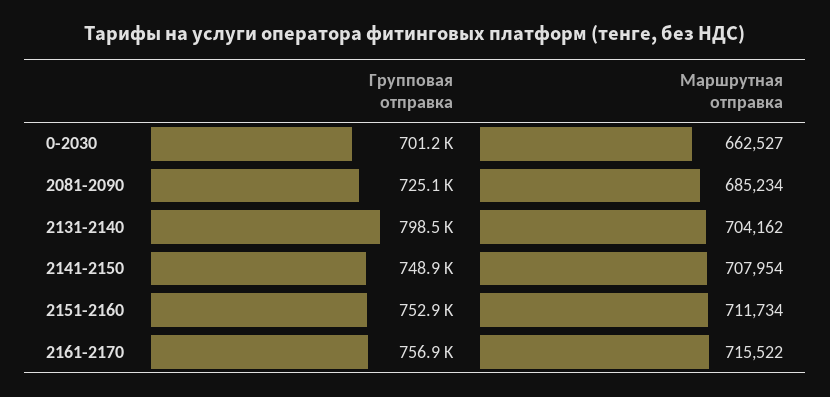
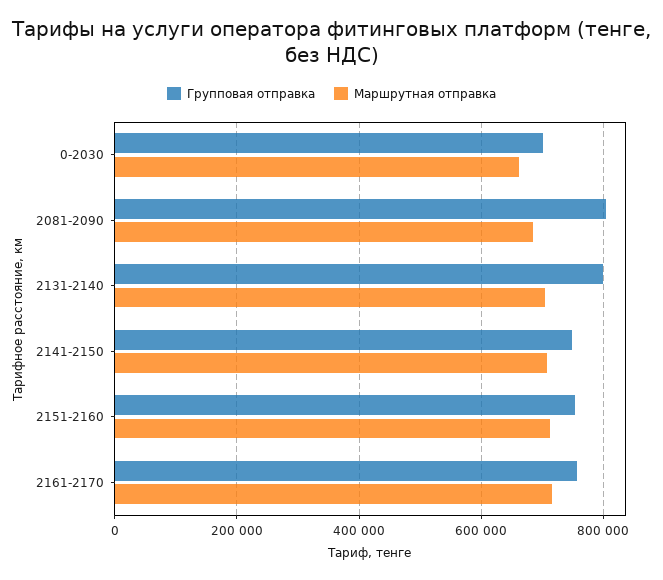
Групповая отправка, 2081-2090: 725100 -> 800000

